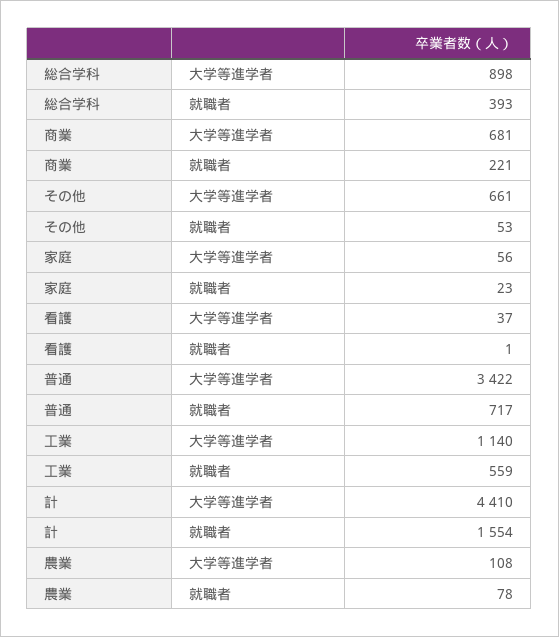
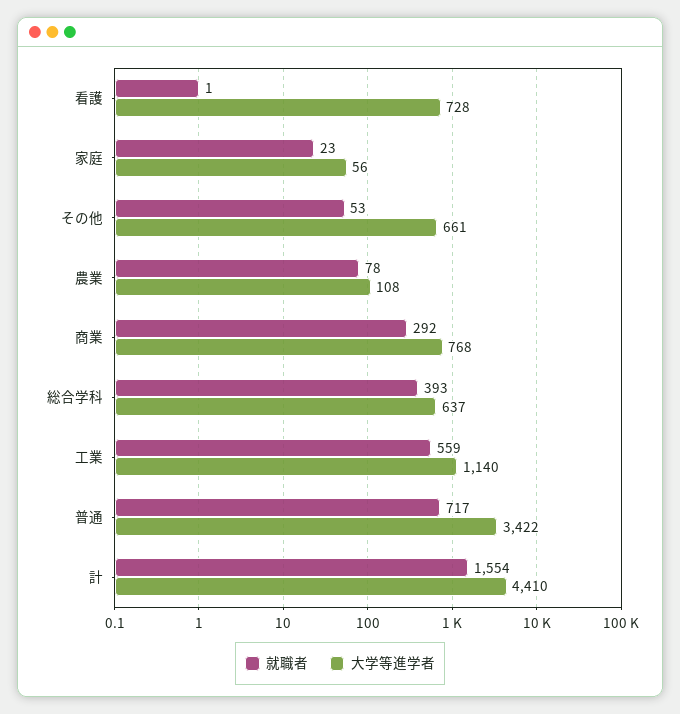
大学等進学者, 総合学科: 898 -> 637
大学等進学者, 商業: 681 -> 768
就職者, 商業: 221 -> 292
大学等進学者, 看護: 37 -> 728

